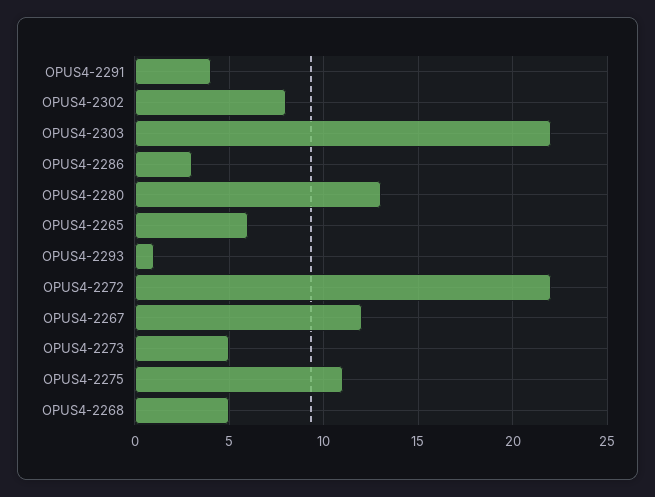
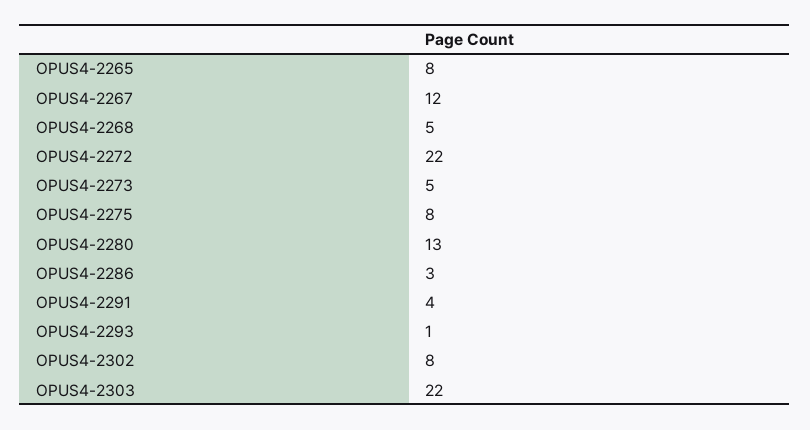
OPUS4-2265: 6 -> 8
OPUS4-2275: 11 -> 8

